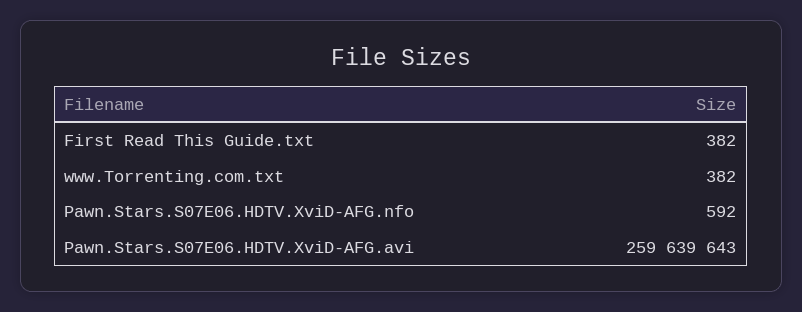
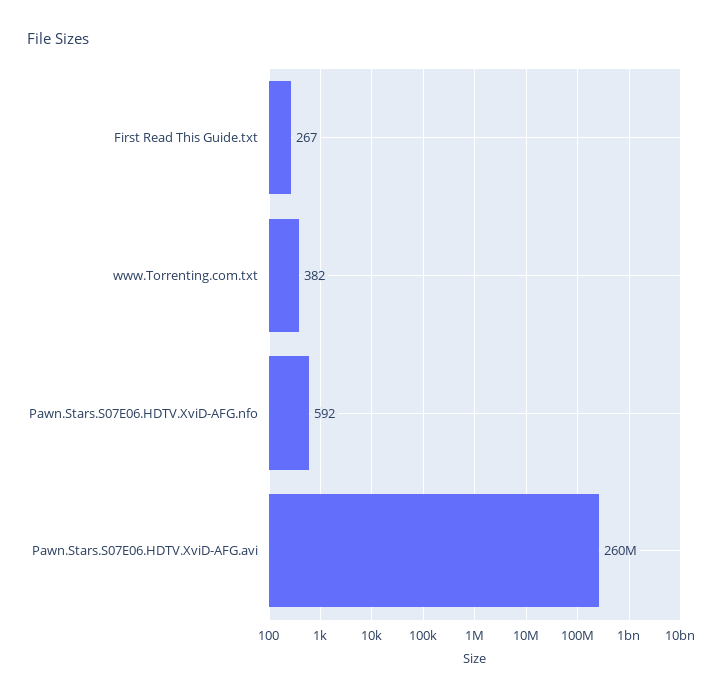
First Read This Guide.txt: 382 -> 267

